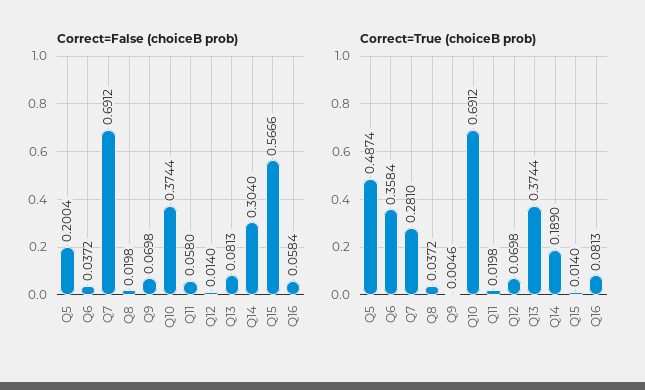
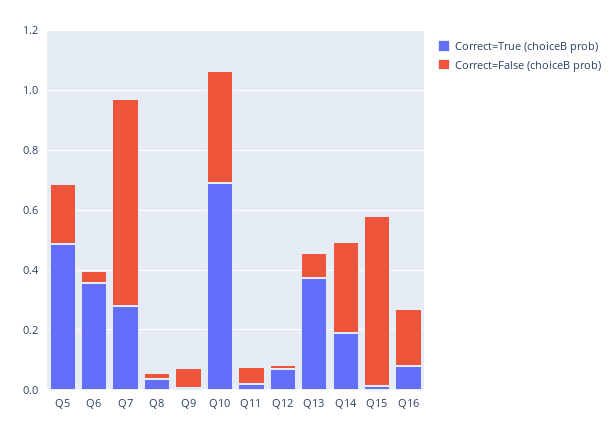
Correct=False (choiceB prob), Q16: 0.0584 -> 0.2

